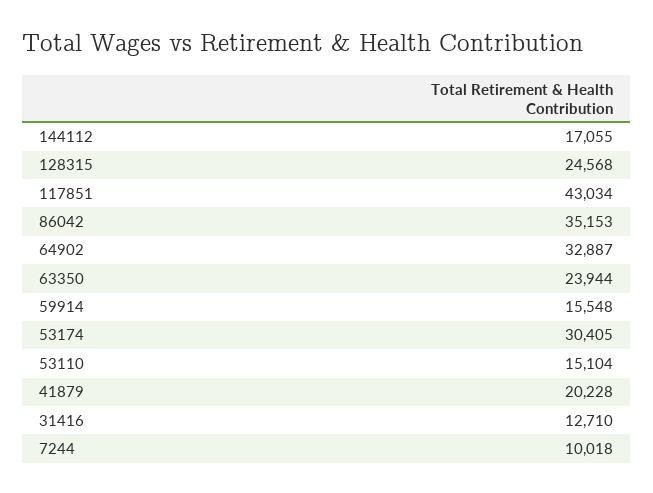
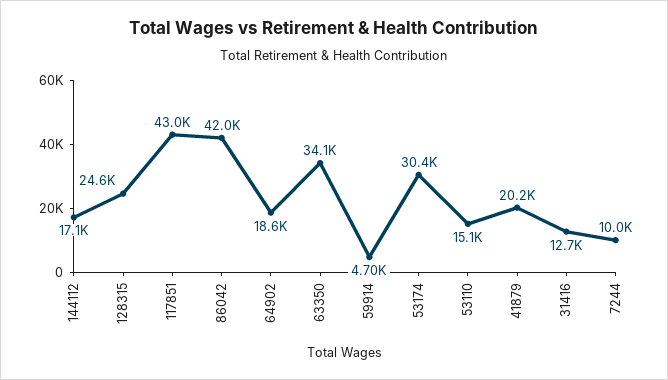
86042: 35153 -> 42000
64902: 32887 -> 18600
63350: 23944 -> 34100
59914: 15548 -> 4700

